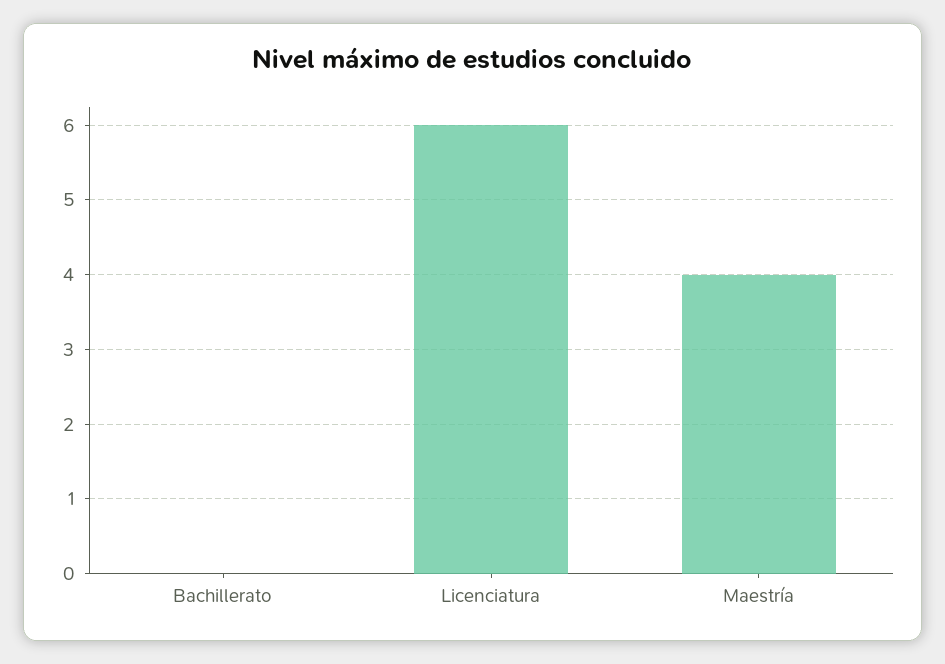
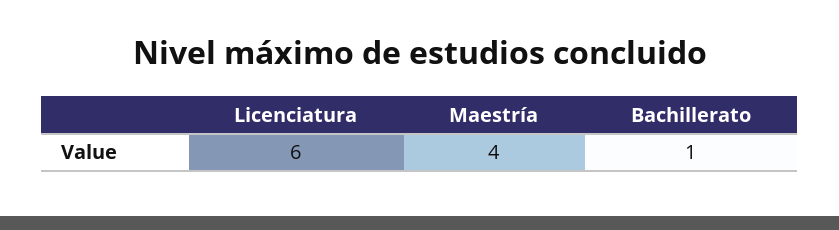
Bachillerato: 0 -> 1

